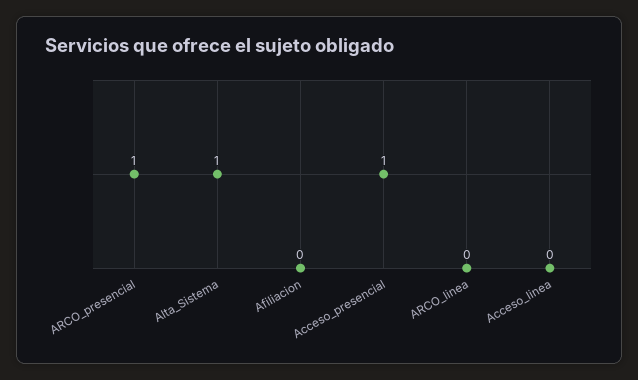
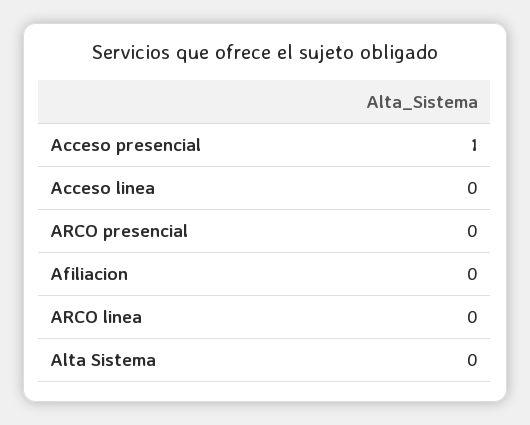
ARCO_presencial: 1 -> 0
Alta_Sistema: 1 -> 0

